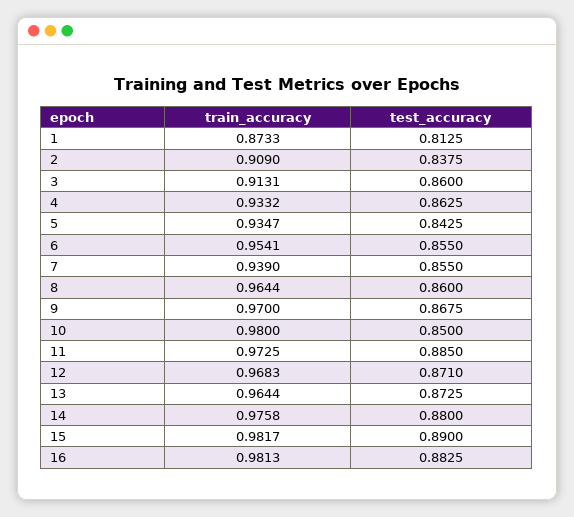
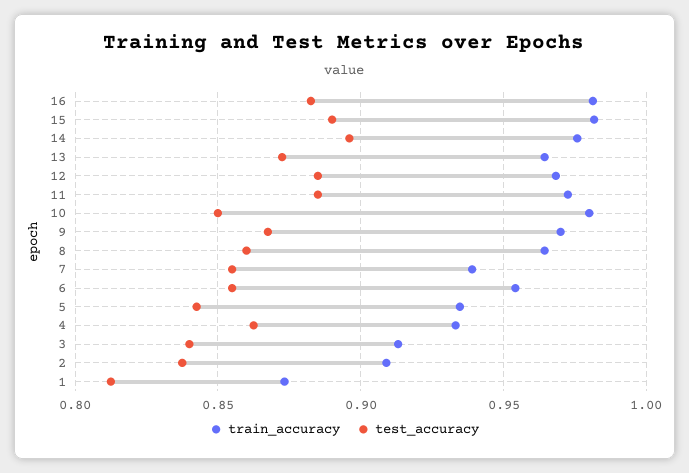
test_accuracy, 3: 0.86 -> 0.84
test_accuracy, 12: 0.871 -> 0.885
test_accuracy, 14: 0.88 -> 0.895

